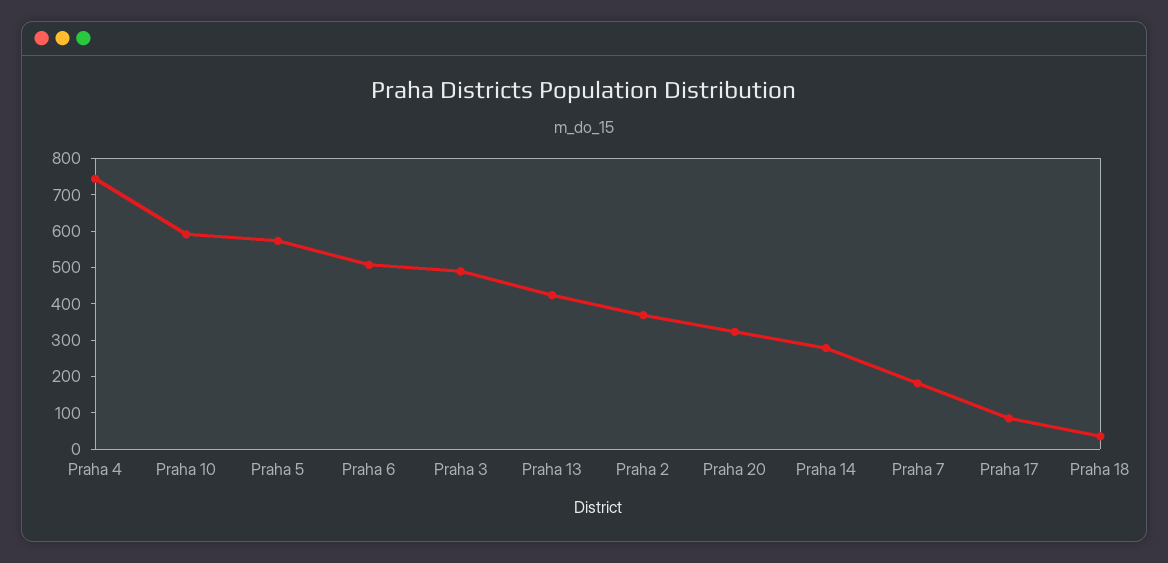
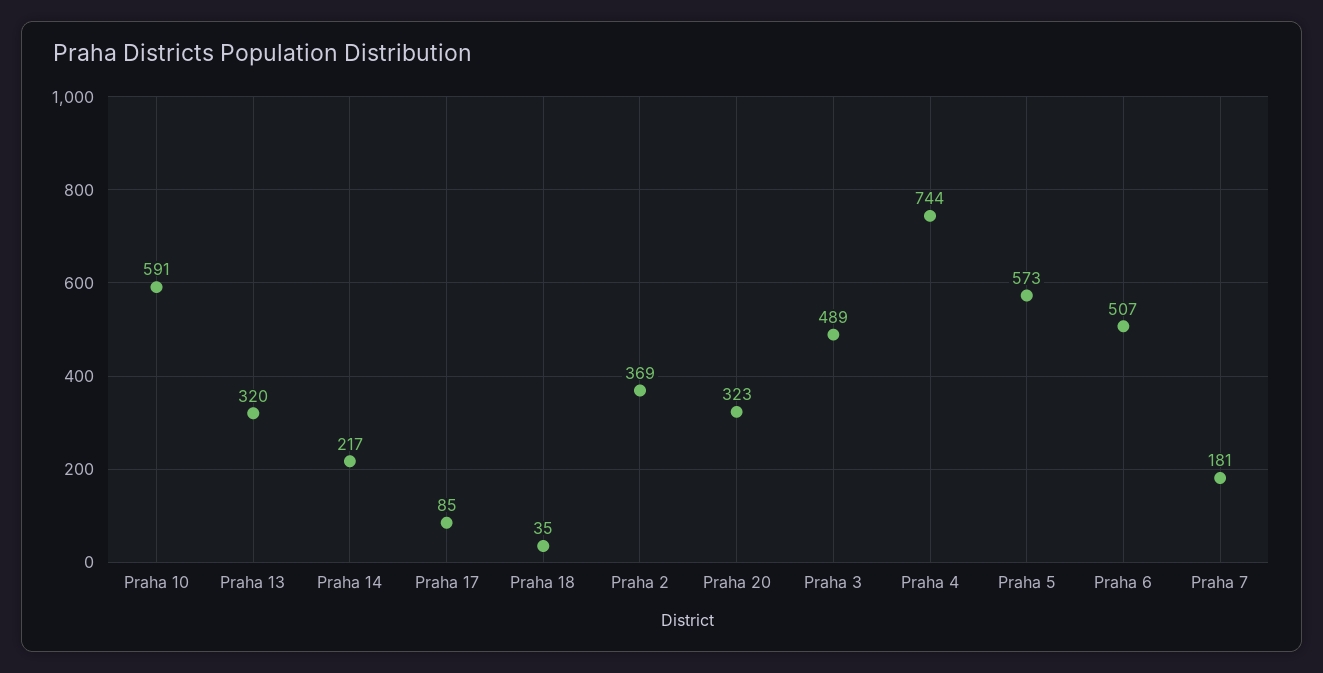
Praha 13: 425 -> 320
Praha 14: 275 -> 217

